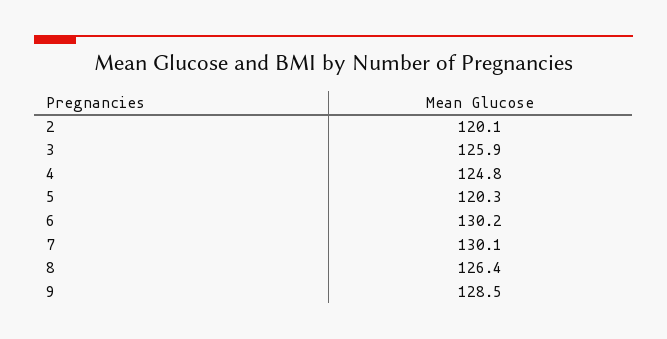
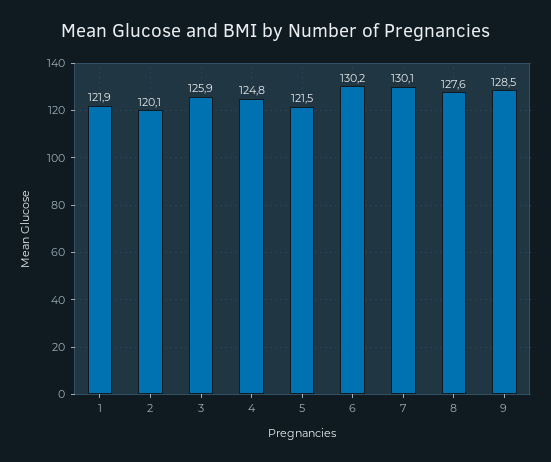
5: 120.3 -> 121.5
8: 126.4 -> 127.6
1: none -> 121.9

